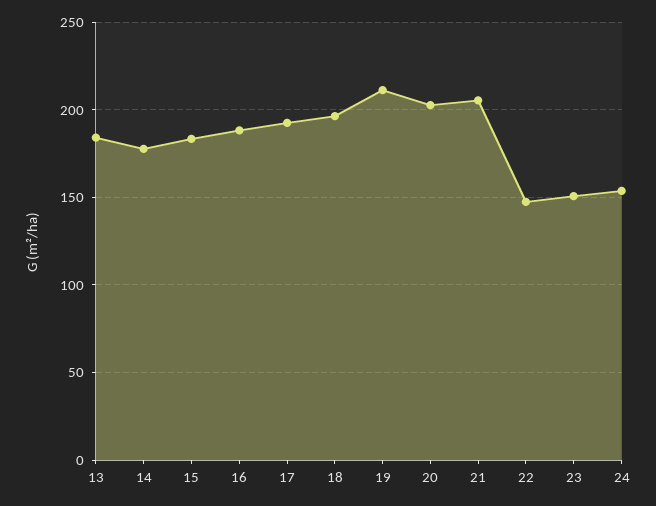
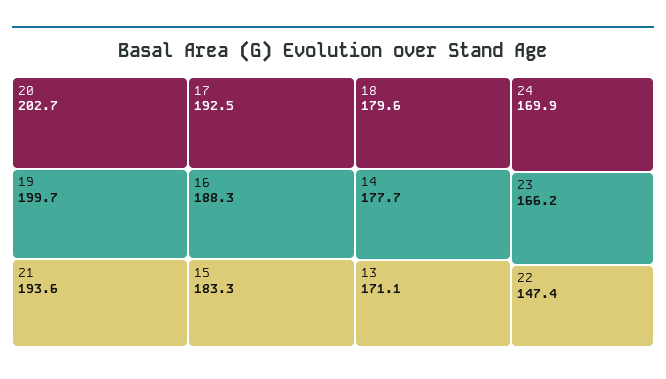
13: 185 -> 171.1
18: 195 -> 179.6
19: 210 -> 199.7
21: 205 -> 193.6
23: 150 -> 166.2
24: 155 -> 169.9

